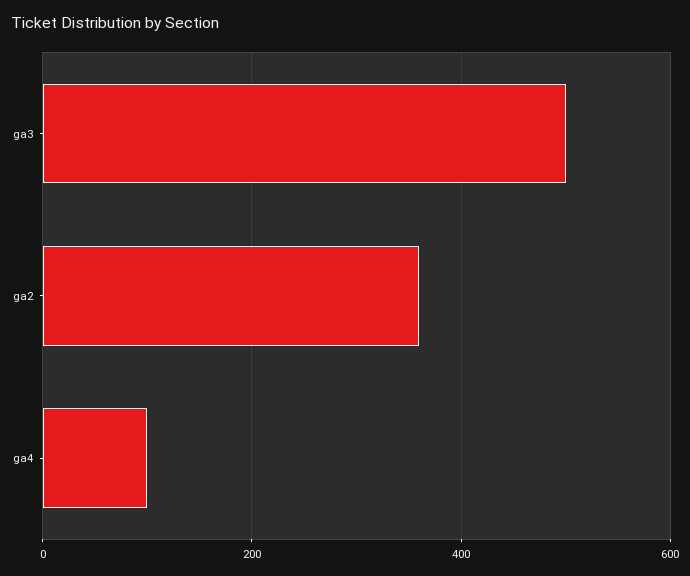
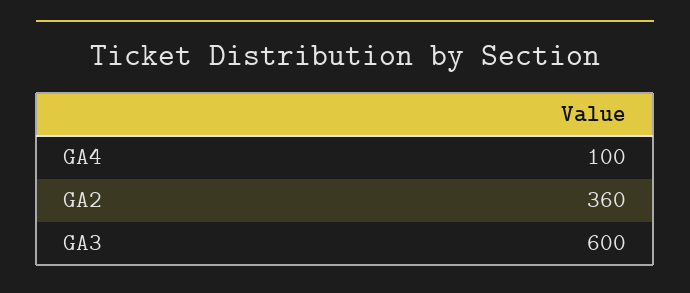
ga3: 500 -> 600

